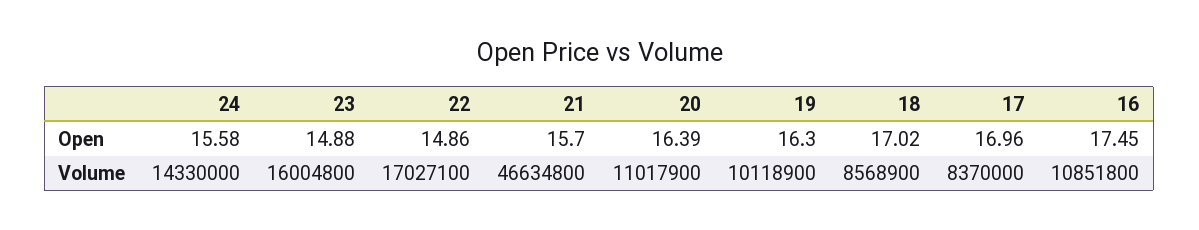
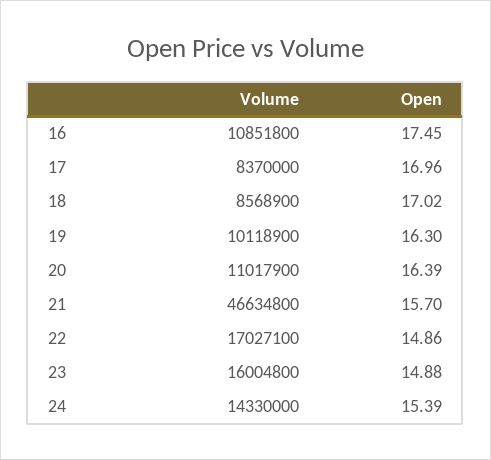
24, Open: 15.58 -> 15.39

